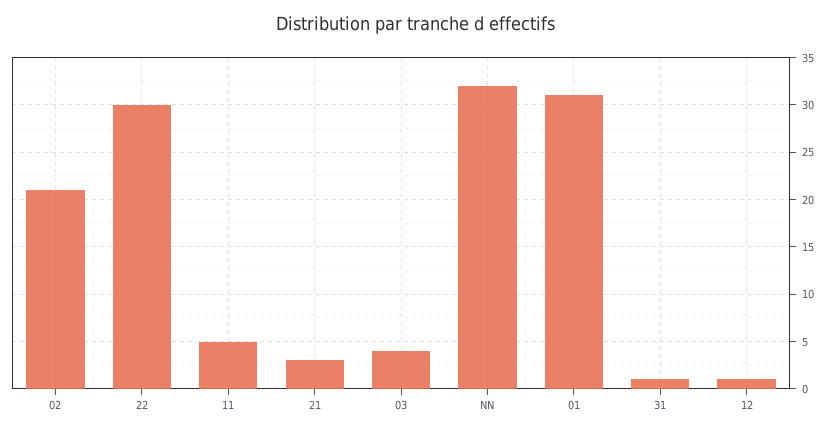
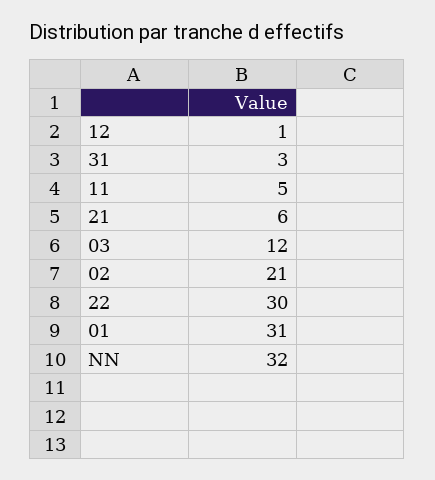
21: 3 -> 6
03: 4 -> 12
31: 1 -> 3

